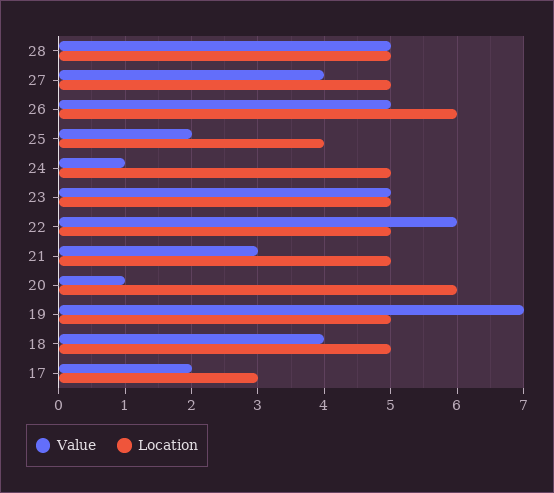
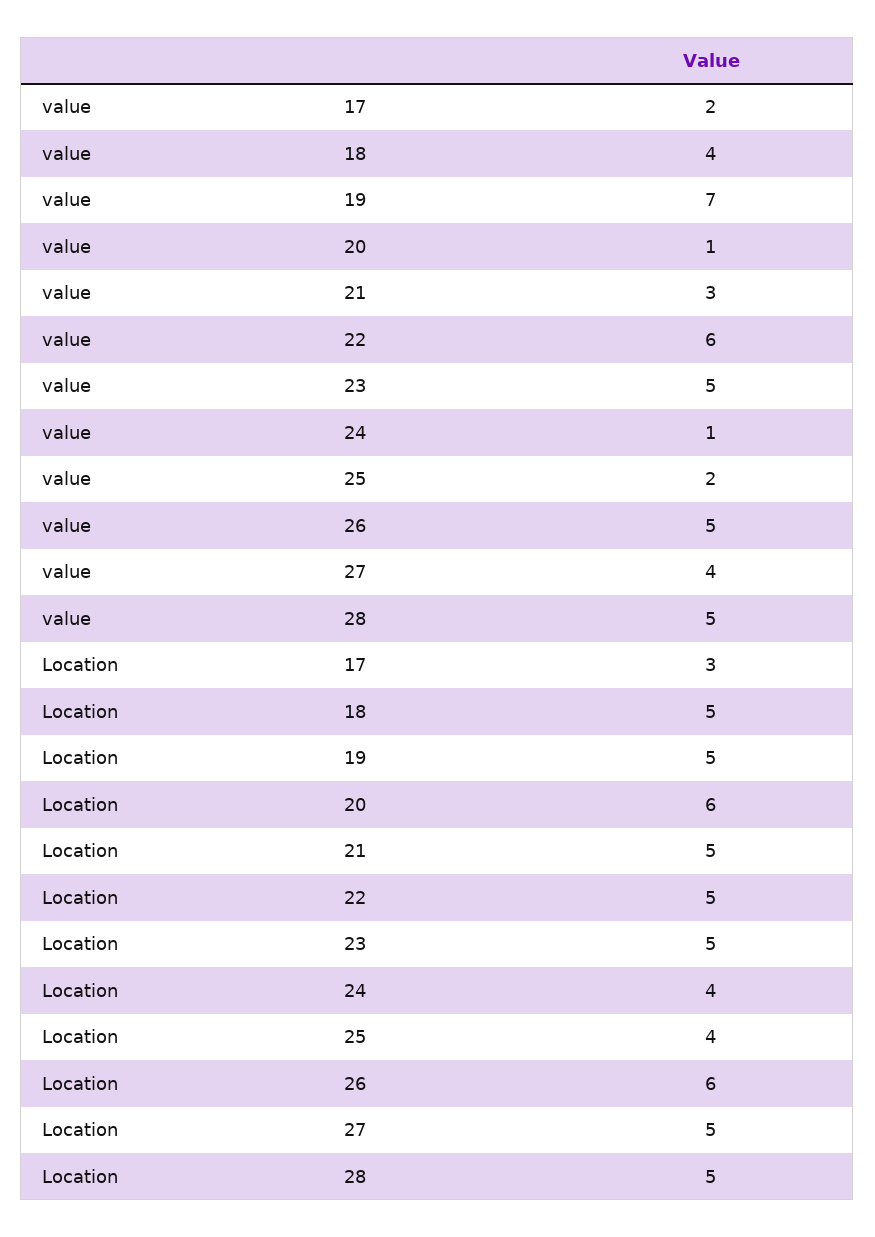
Location, 24: 5 -> 4

